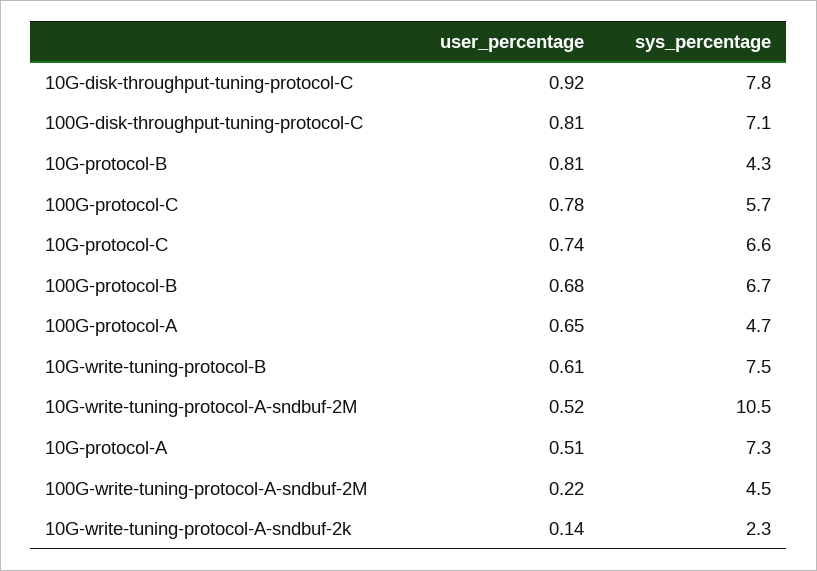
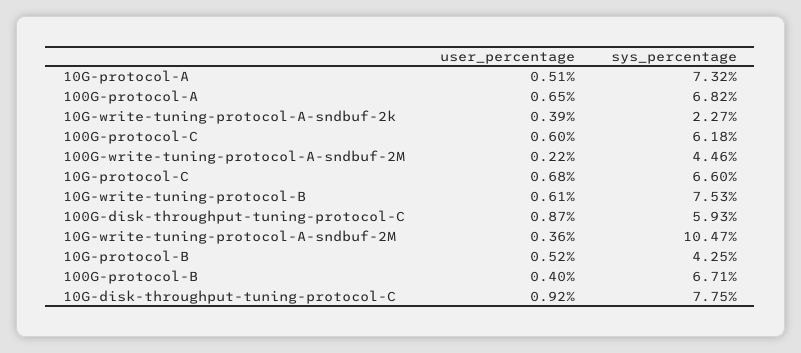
user_percentage, 100G-disk-throughput-tuning-protocol-C: 0.81 -> 0.87
sys_percentage, 100G-disk-throughput-tuning-protocol-C: 7.1 -> 5.93
user_percentage, 10G-protocol-B: 0.81 -> 0.52
user_percentage, 100G-protocol-C: 0.78 -> 0.6
sys_percentage, 100G-protocol-C: 5.7 -> 6.18
user_percentage, 10G-protocol-C: 0.74 -> 0.68
user_percentage, 100G-protocol-B: 0.68 -> 0.4
sys_percentage, 100G-protocol-A: 4.7 -> 6.82
user_percentage, 10G-write-tuning-protocol-A-sndbuf-2M: 0.52 -> 0.36
user_percentage, 10G-write-tuning-protocol-A-sndbuf-2k: 0.14 -> 0.39

